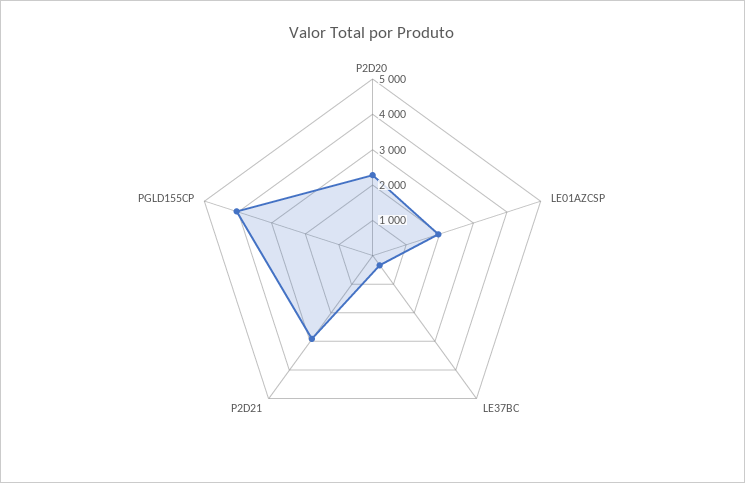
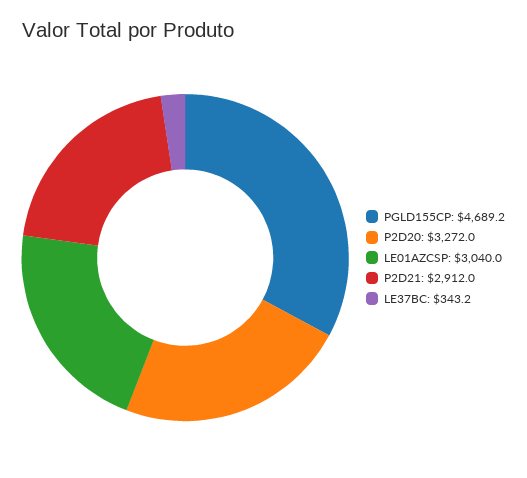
P2D20: 2250 -> 3272
LE01AZCSP: 2000 -> 3040
PGLD155CP: 4000 -> 4689.2

